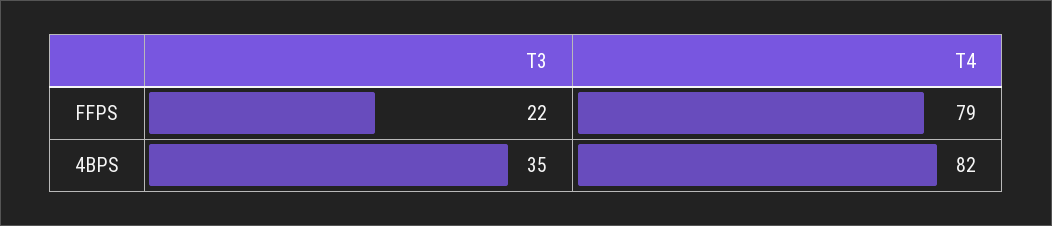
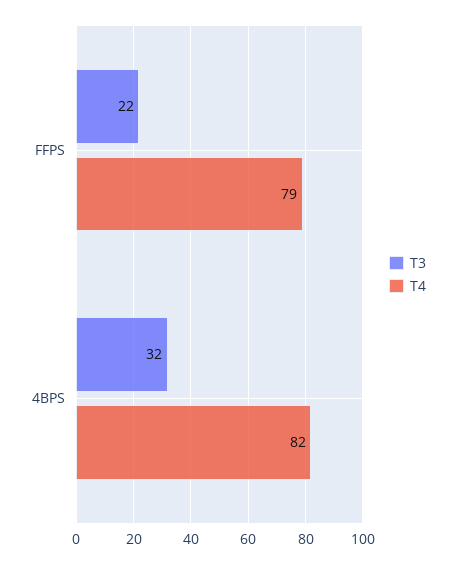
T3, 4BPS: 35 -> 32

